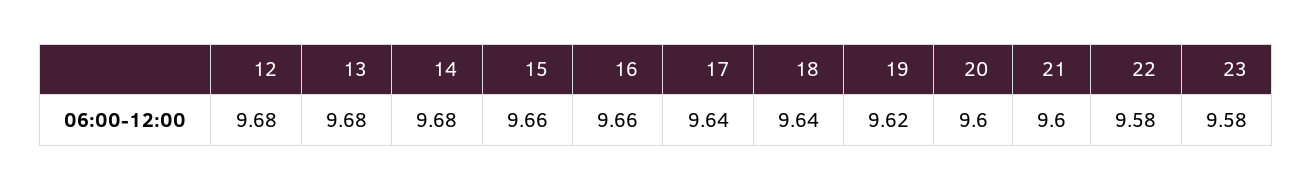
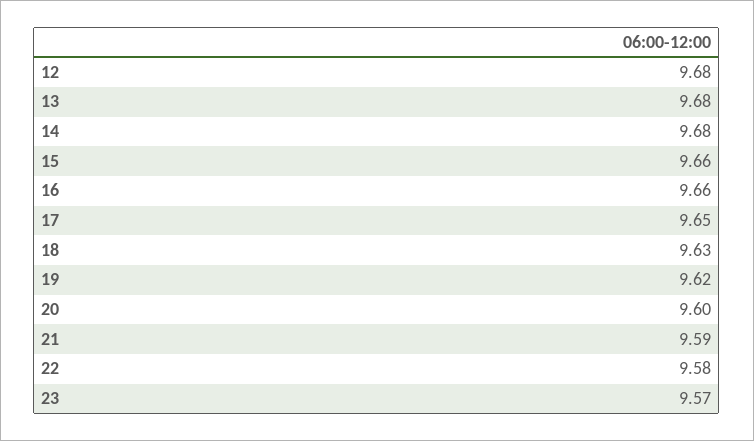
17: 9.64 -> 9.65
18: 9.64 -> 9.63
21: 9.6 -> 9.59
23: 9.58 -> 9.57

